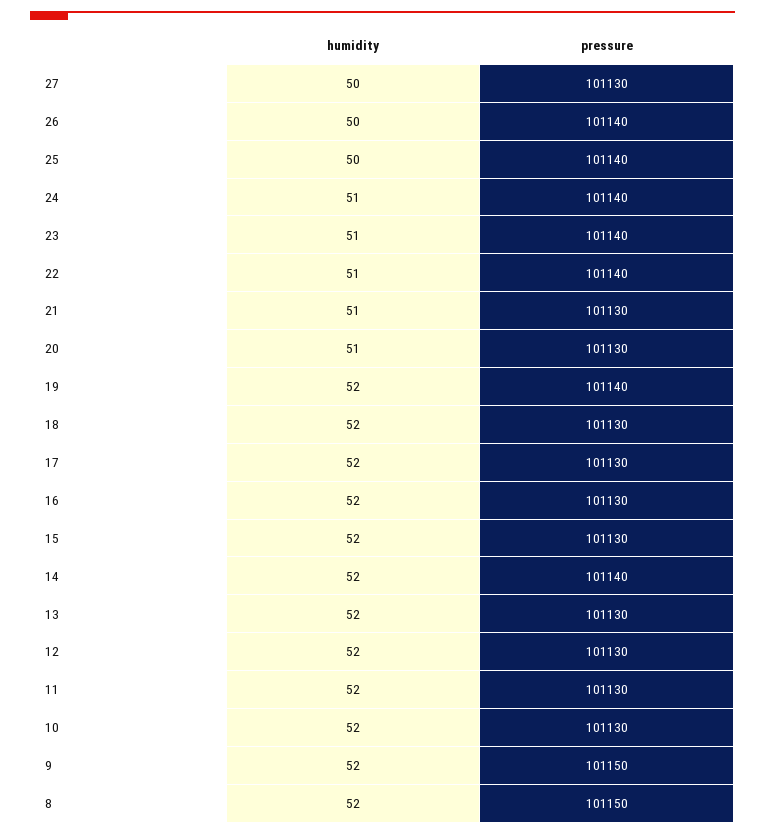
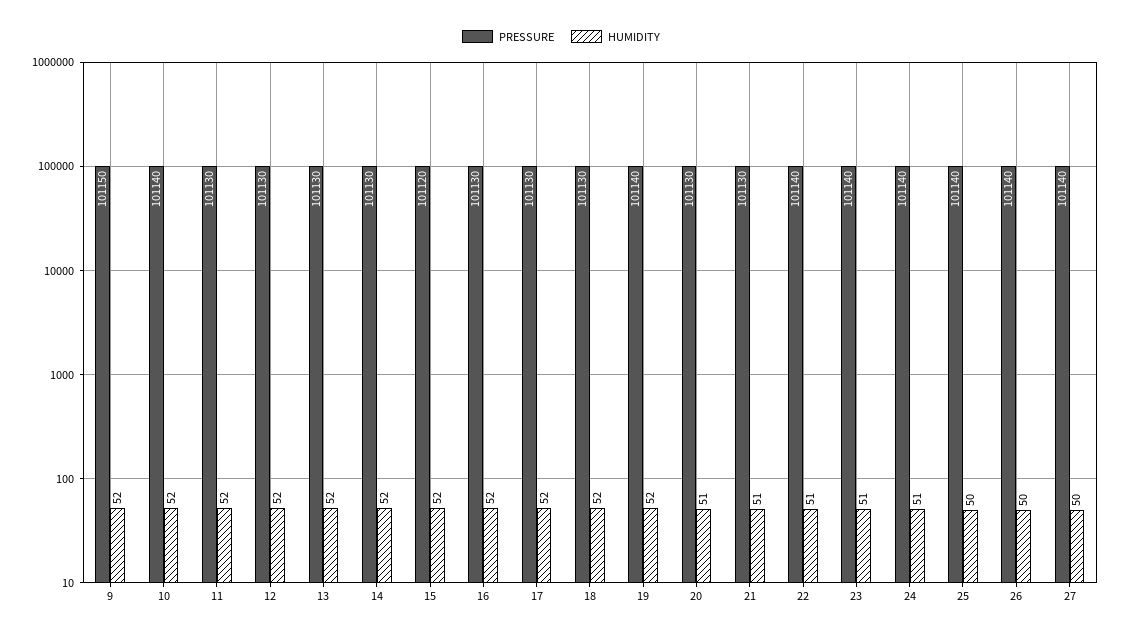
pressure, 27: 101130 -> 101140
pressure, 15: 101130 -> 101120
pressure, 14: 101140 -> 101130
pressure, 10: 101130 -> 101140
humidity, 8: 52 -> none
pressure, 8: 101150 -> none

